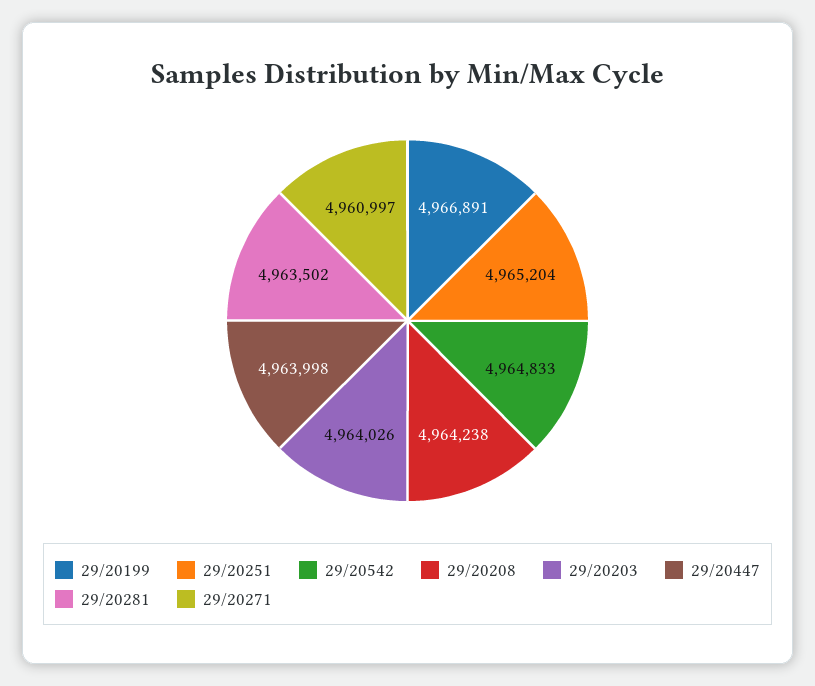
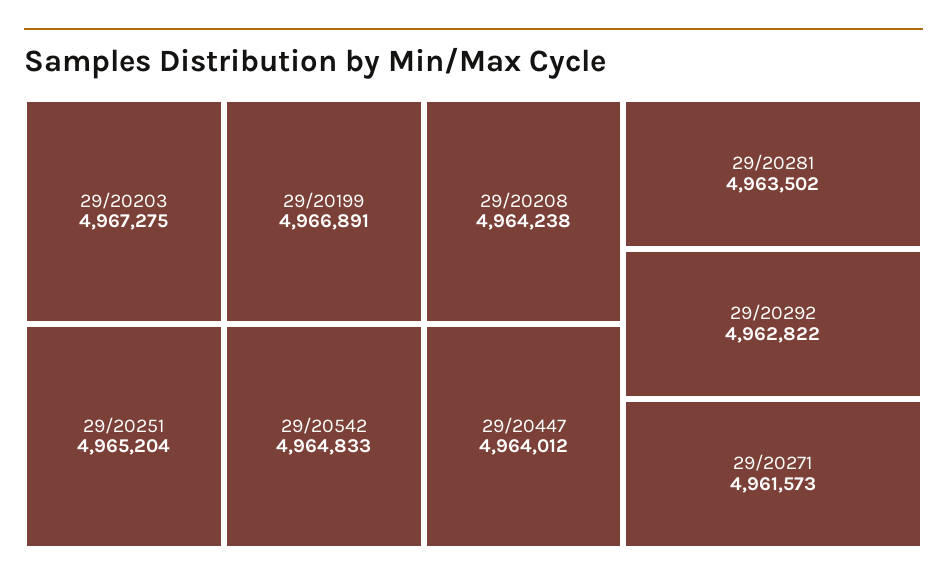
29/20203: 4964026 -> 4967275
29/20447: 4963998 -> 4964012
29/20271: 4960997 -> 4961573
29/20292: none -> 4962822

